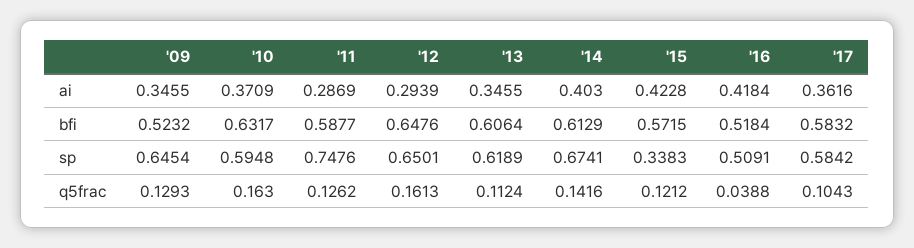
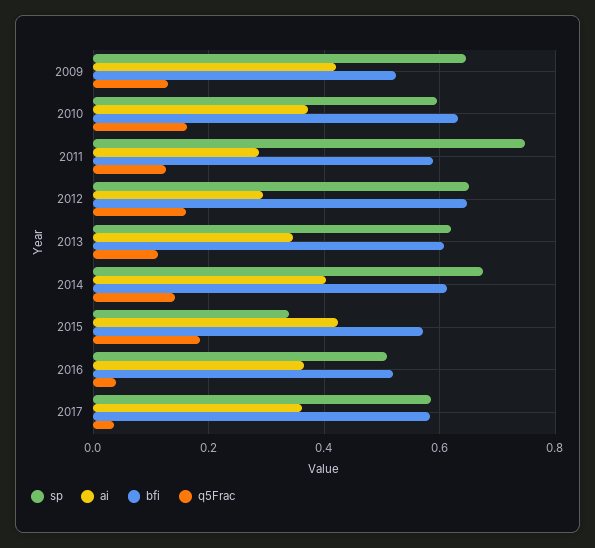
ai, '09: 0.3455 -> 0.42
ai, '16: 0.4184 -> 0.36
q5frac, '15: 0.1212 -> 0.18
q5frac, '17: 0.1043 -> 0.04

